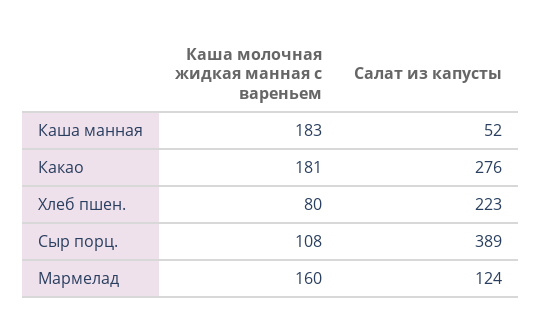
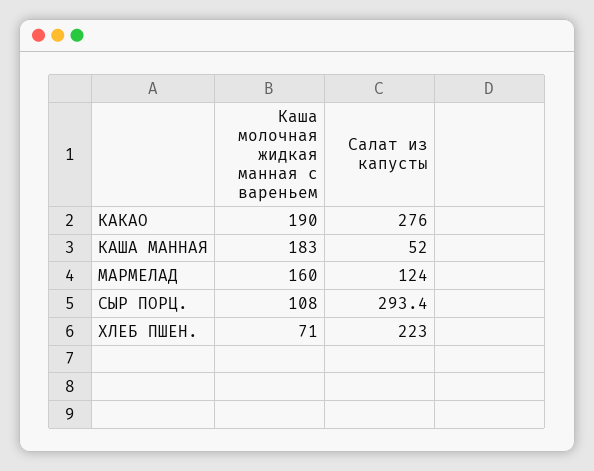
Каша молочная жидкая манная с вареньем, Какао: 181 -> 190
Каша молочная жидкая манная с вареньем, Хлеб пшен.: 80 -> 71
Салат из капусты, Сыр порц.: 389 -> 293.4

